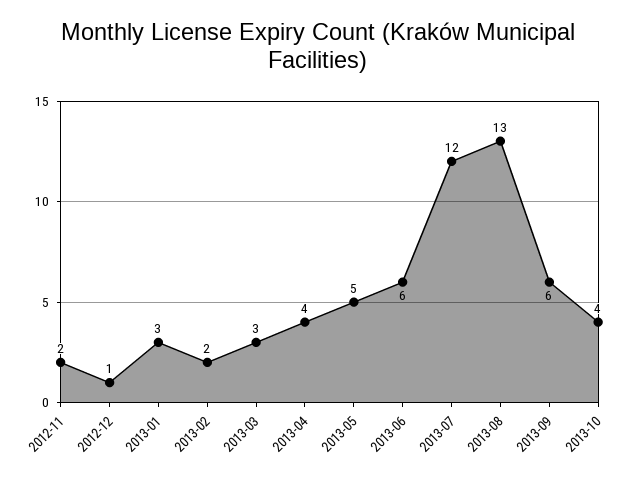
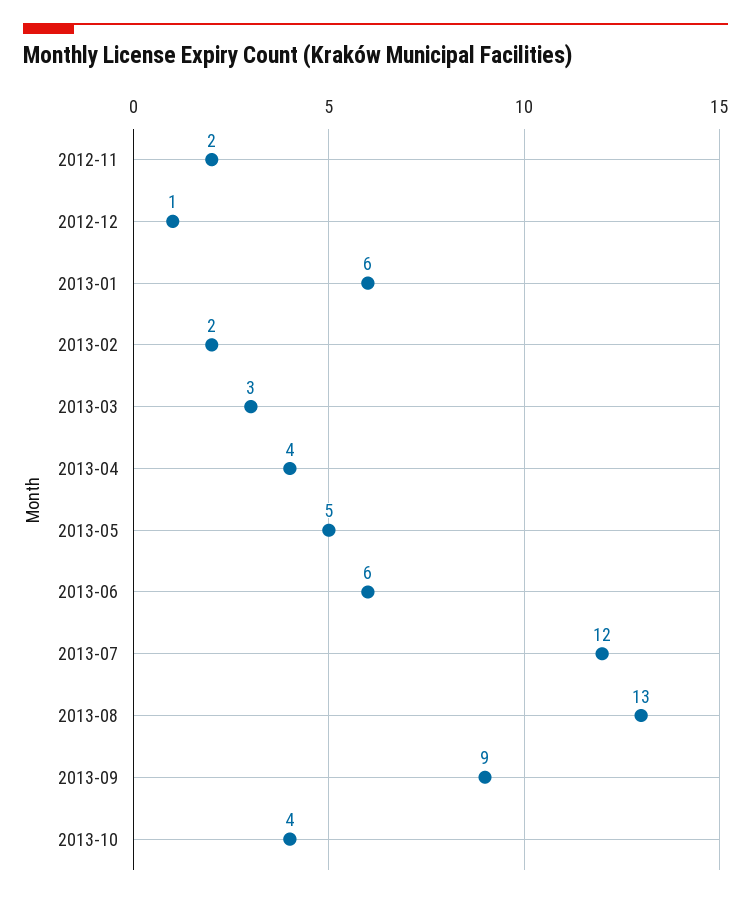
2013-01: 3 -> 6
2013-09: 6 -> 9

